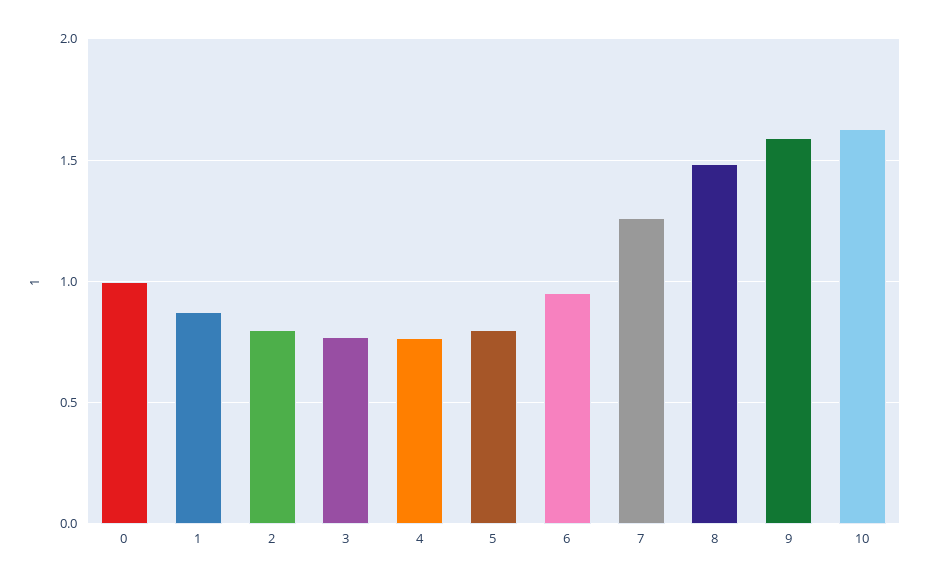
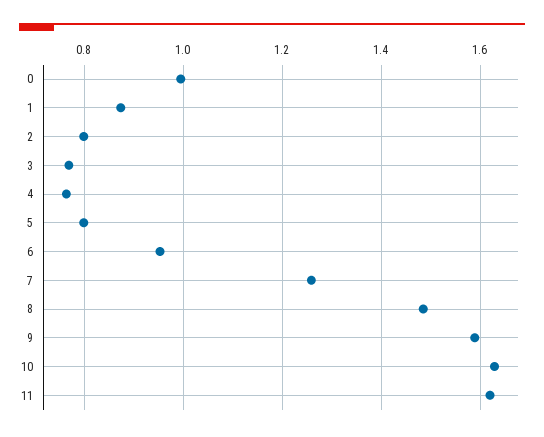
11: none -> 1.62

